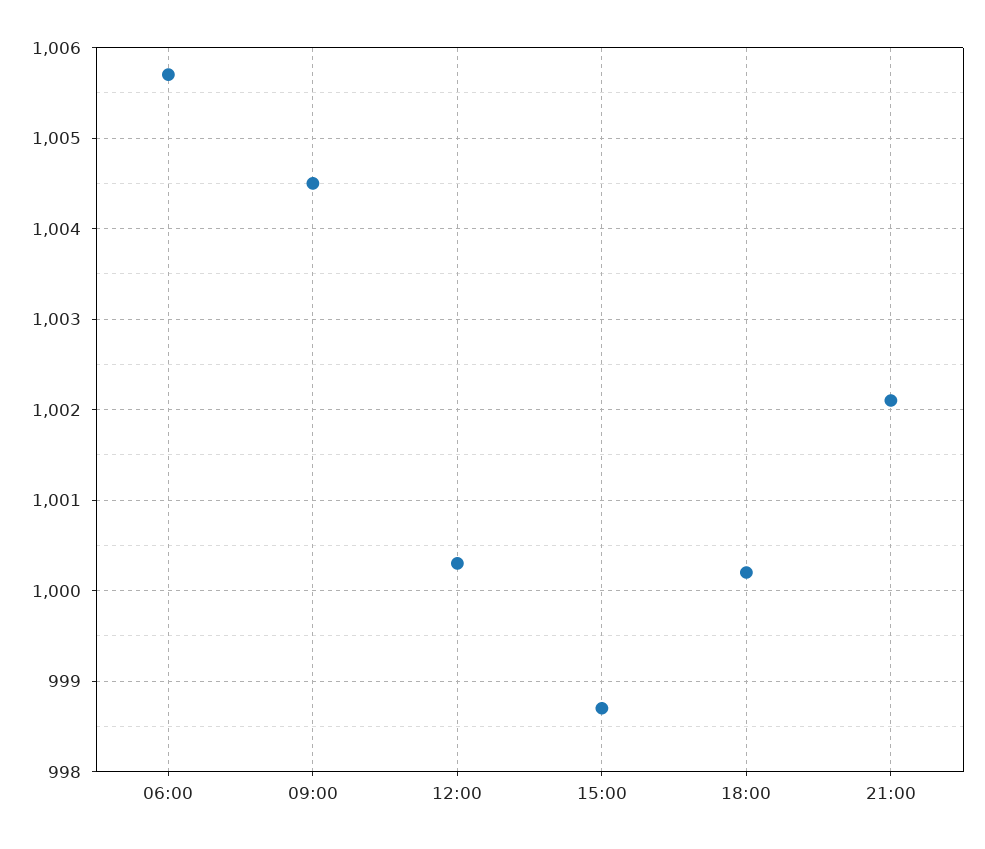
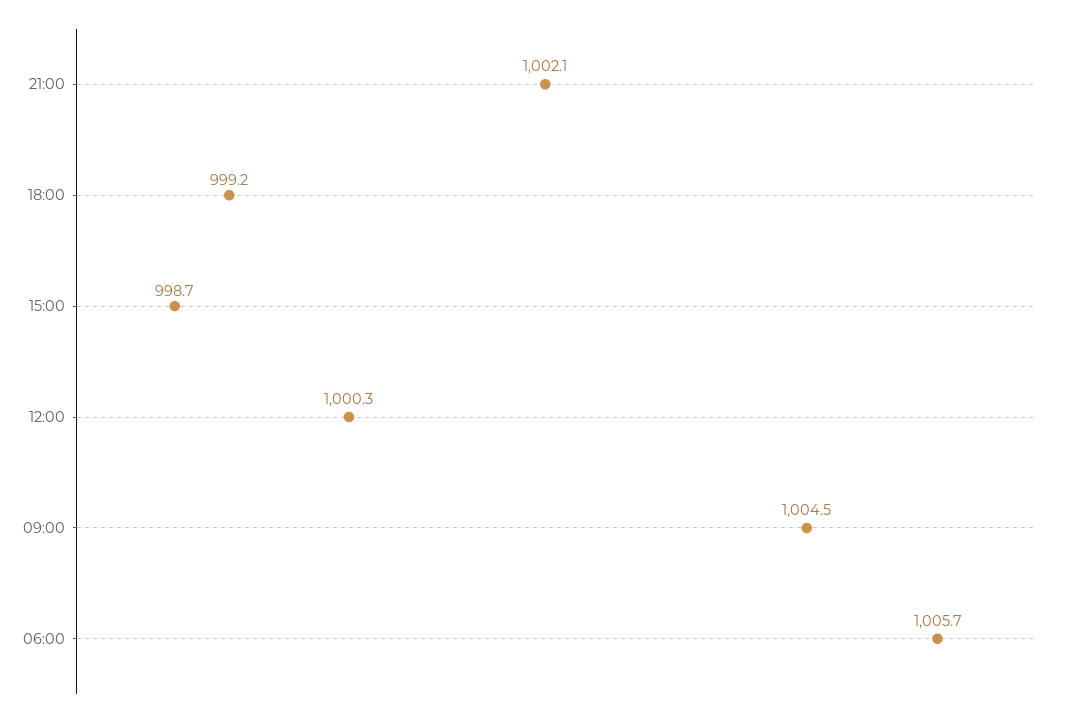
18:00: 1000.2 -> 999.2

